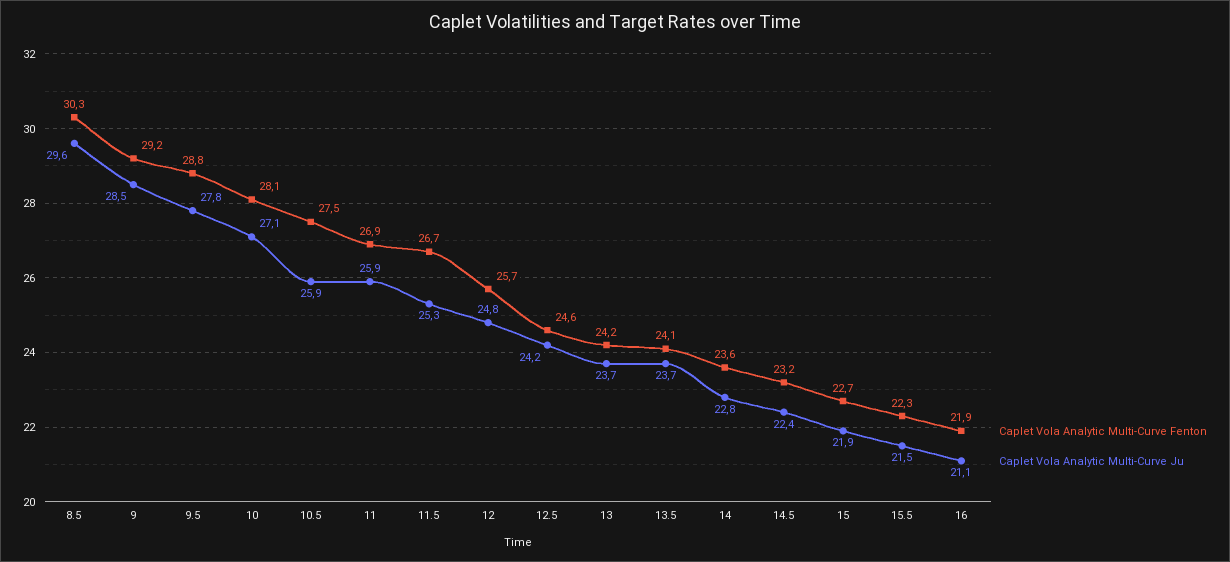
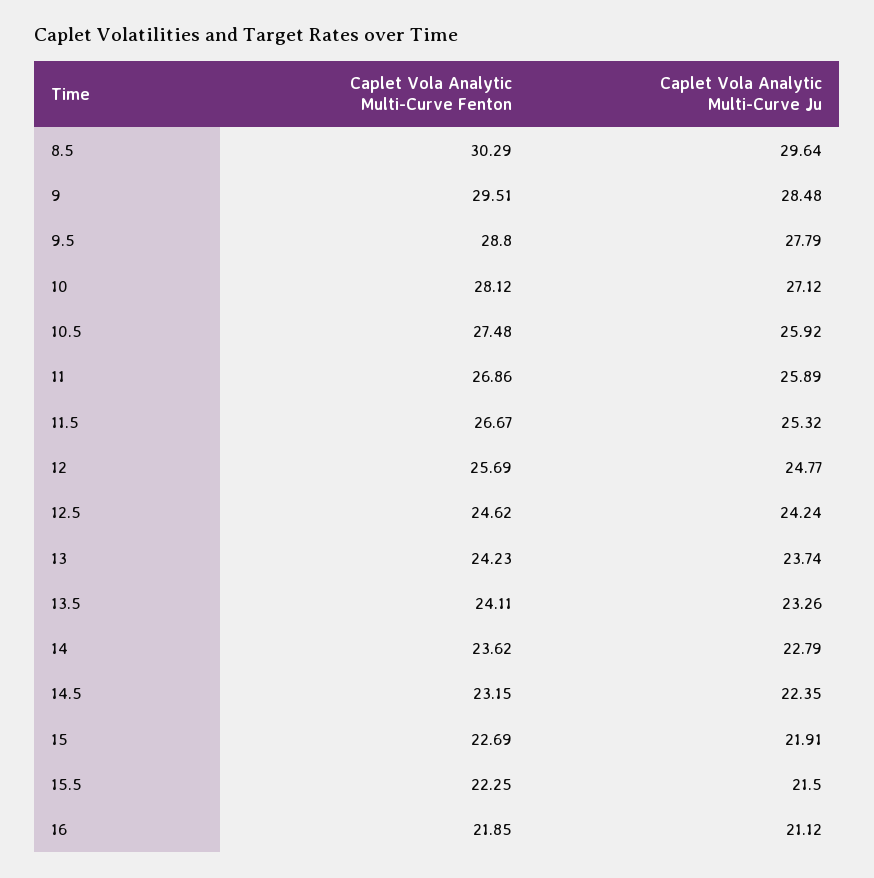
Caplet Vola Analytic Multi-Curve Fenton, 9: 29.2 -> 29.51
Caplet Vola Analytic Multi-Curve Ju, 13.5: 23.7 -> 23.26

